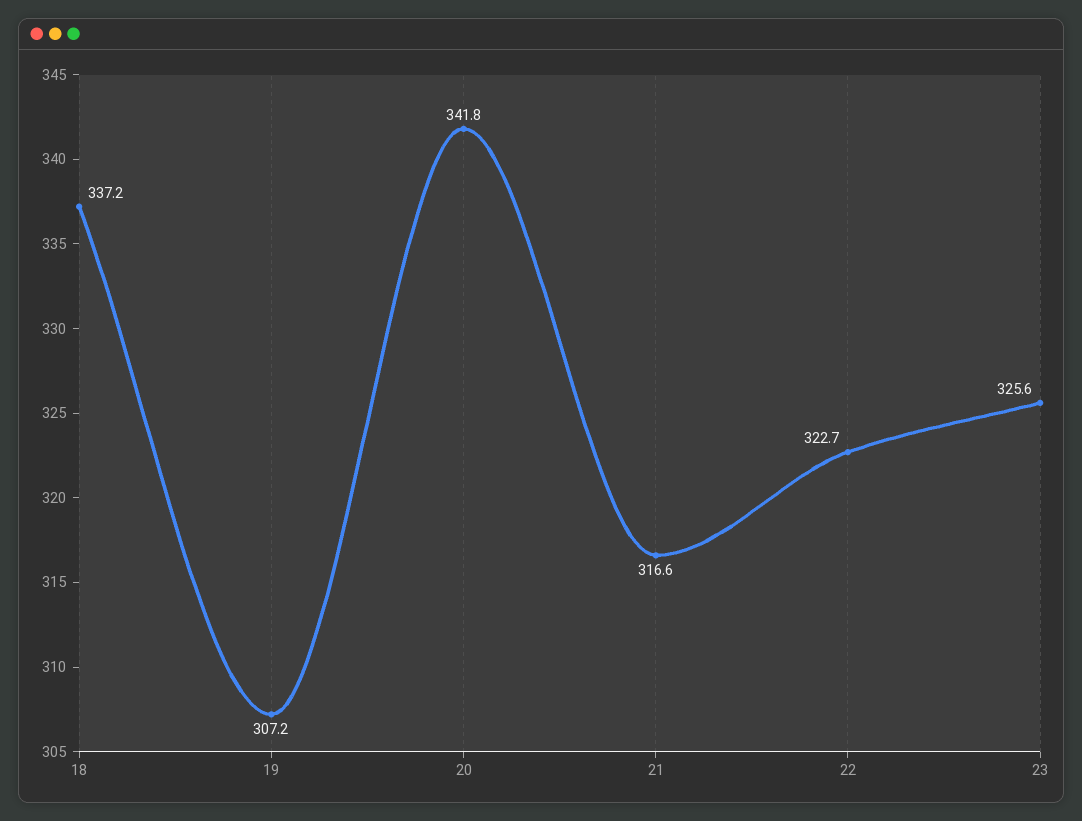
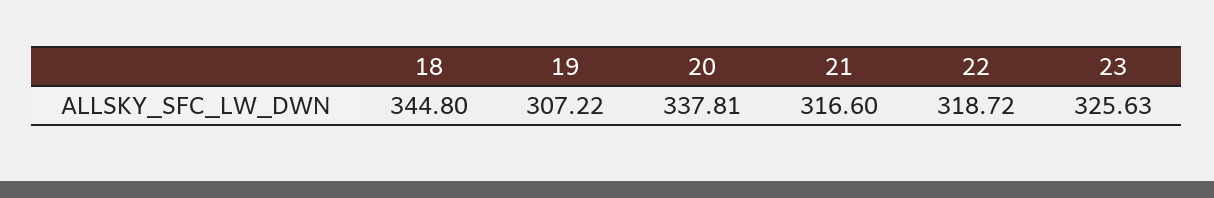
18: 337.2 -> 344.8
20: 341.8 -> 337.81
22: 322.7 -> 318.72

